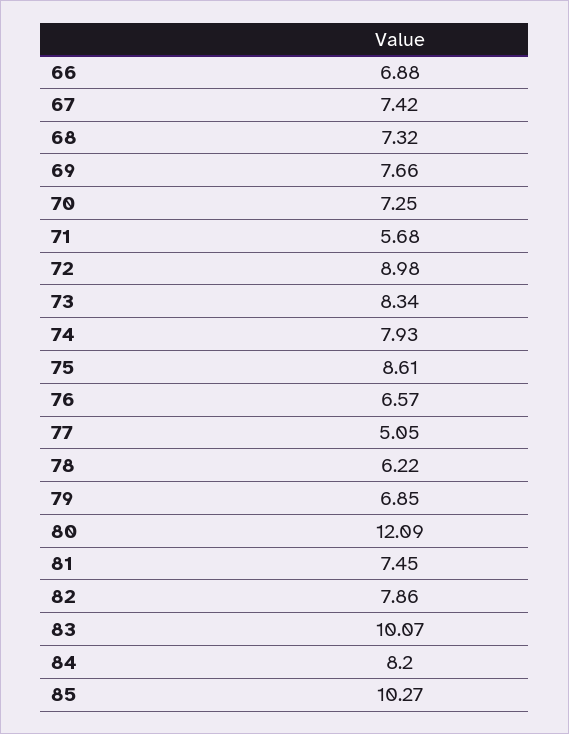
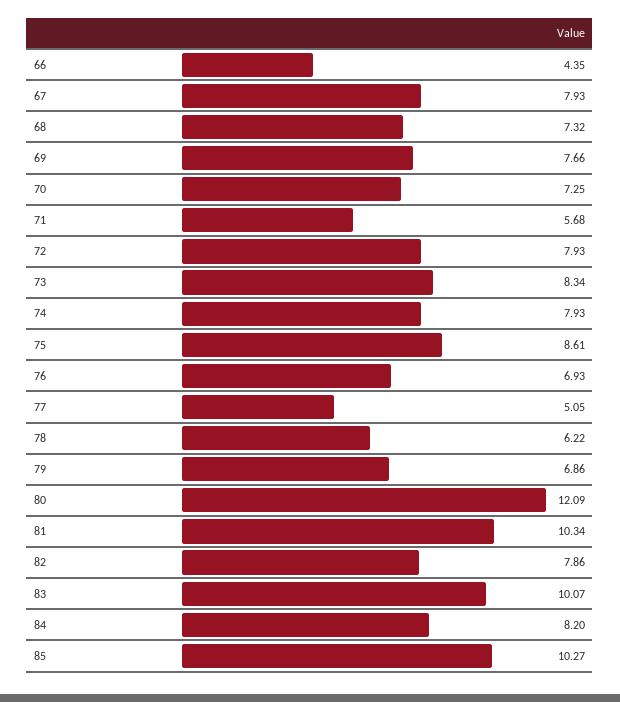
66: 6.88 -> 4.35
67: 7.42 -> 7.93
72: 8.98 -> 7.93
76: 6.57 -> 6.93
79: 6.85 -> 6.86
81: 7.45 -> 10.34

